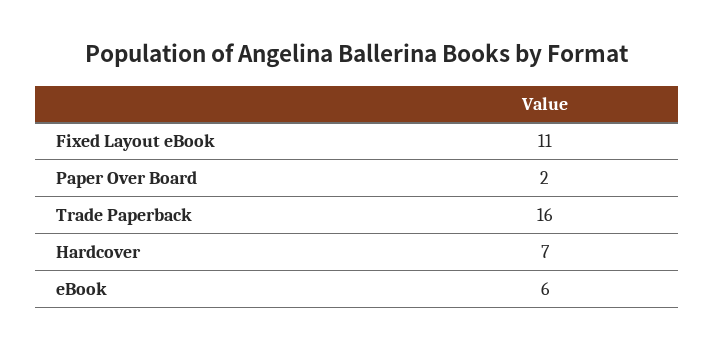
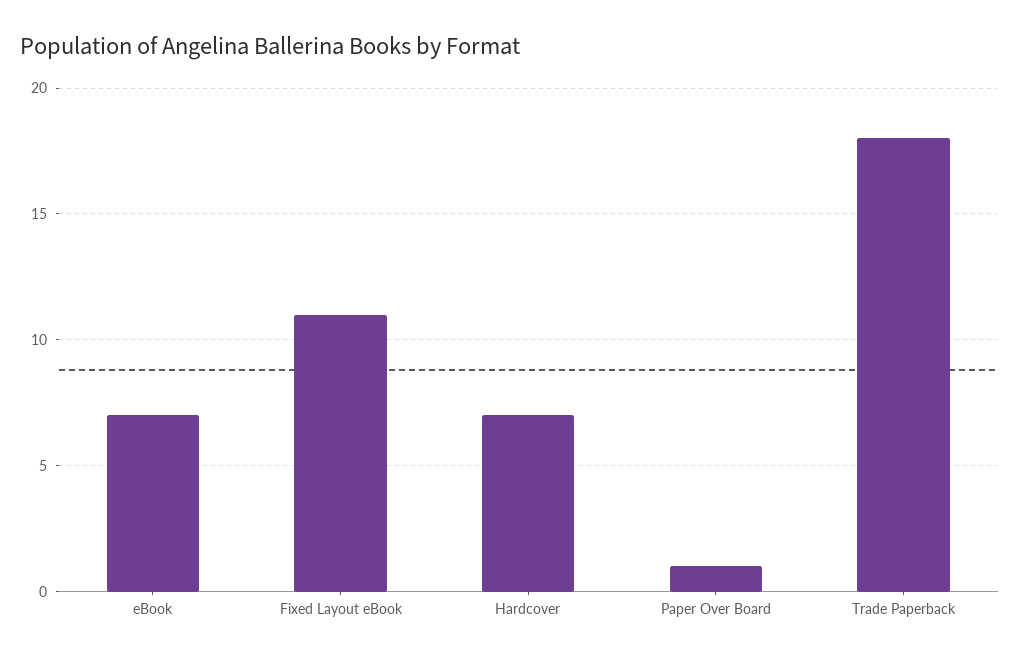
Paper Over Board: 2 -> 1
Trade Paperback: 16 -> 18
eBook: 6 -> 7

